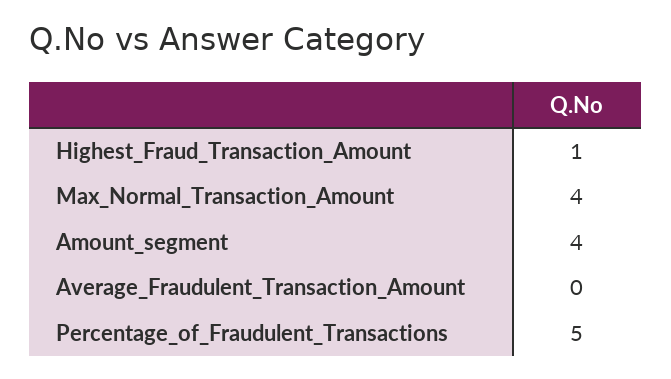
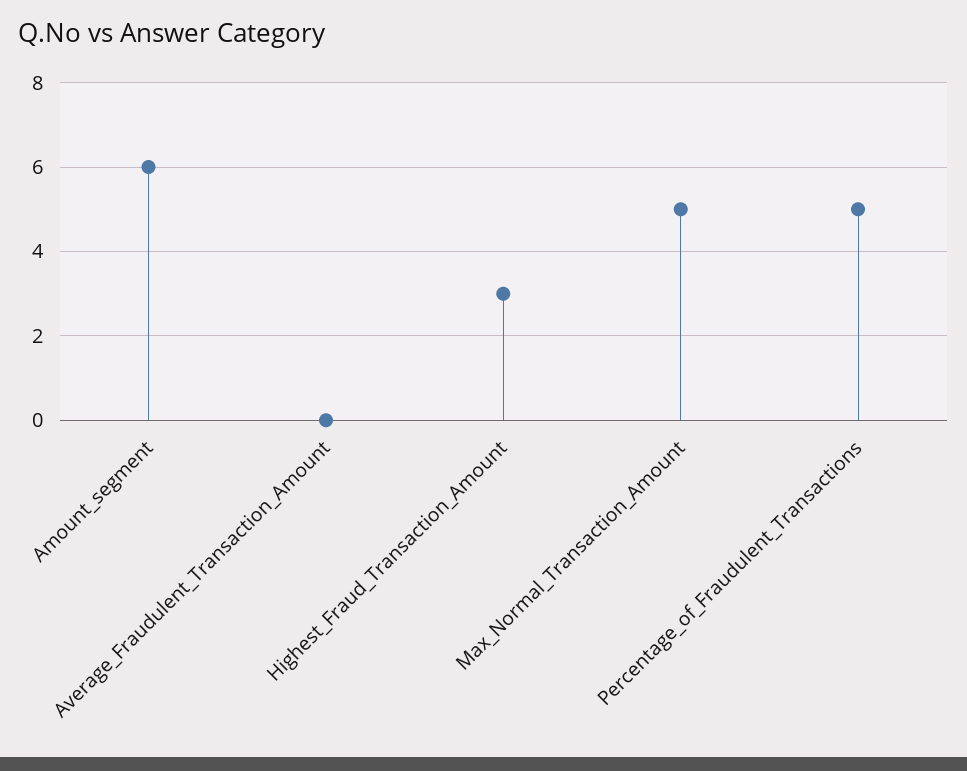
Highest_Fraud_Transaction_Amount: 1 -> 3
Max_Normal_Transaction_Amount: 4 -> 5
Amount_segment: 4 -> 6

